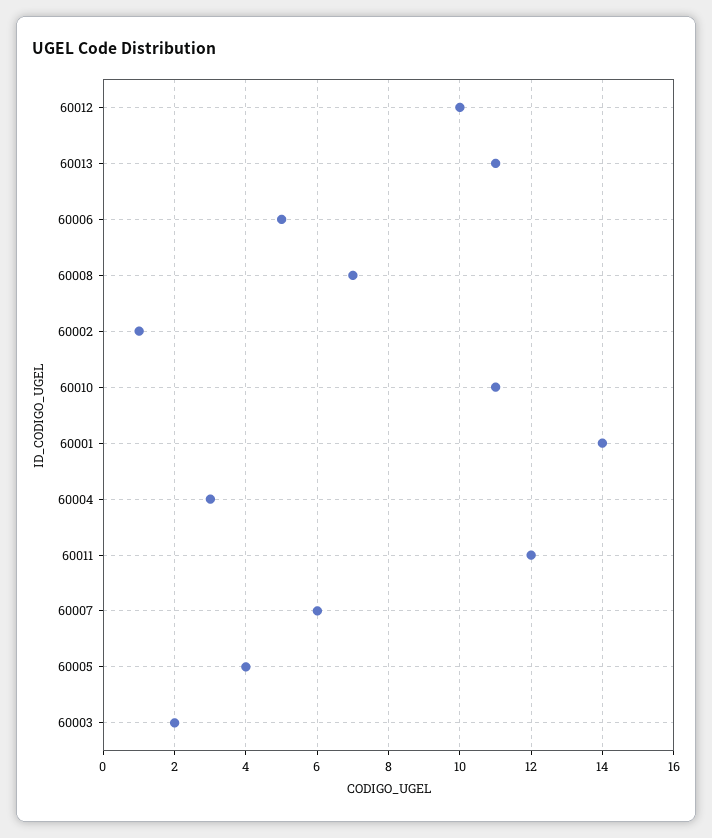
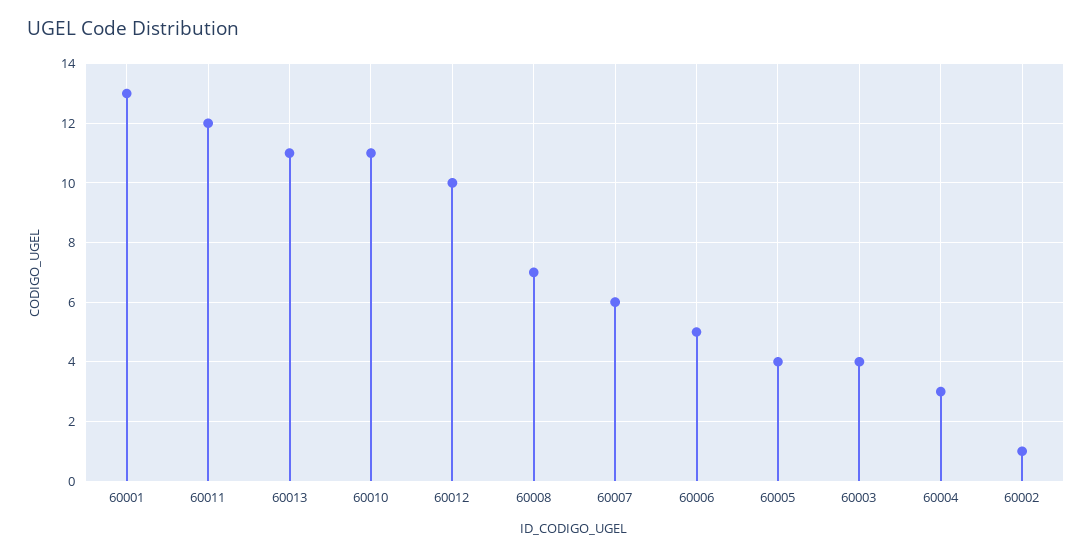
60001: 14 -> 13
60003: 2 -> 4

